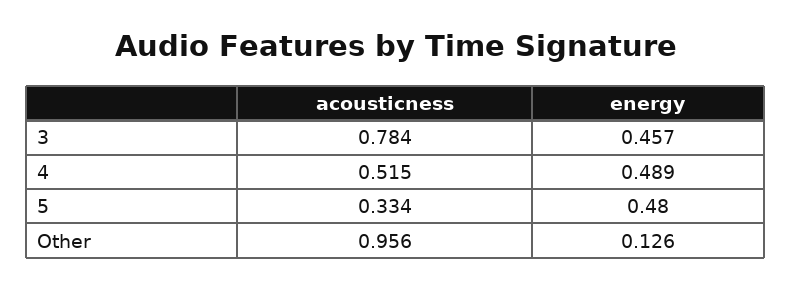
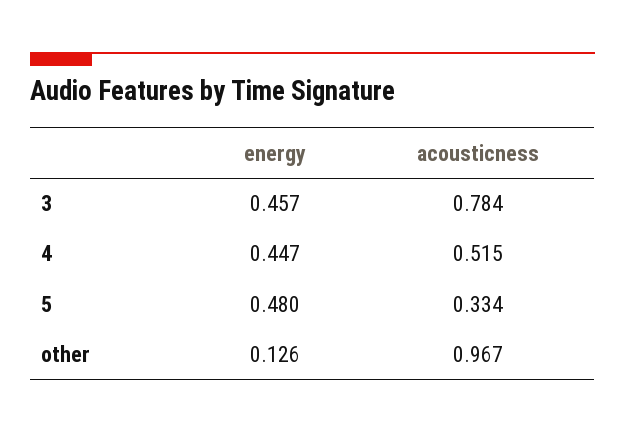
energy, 4: 0.489 -> 0.447
acousticness, Other: 0.956 -> 0.967

